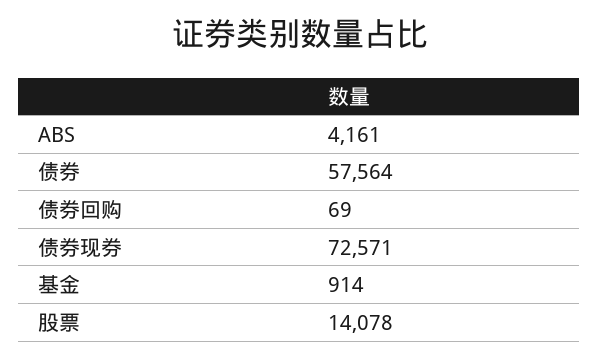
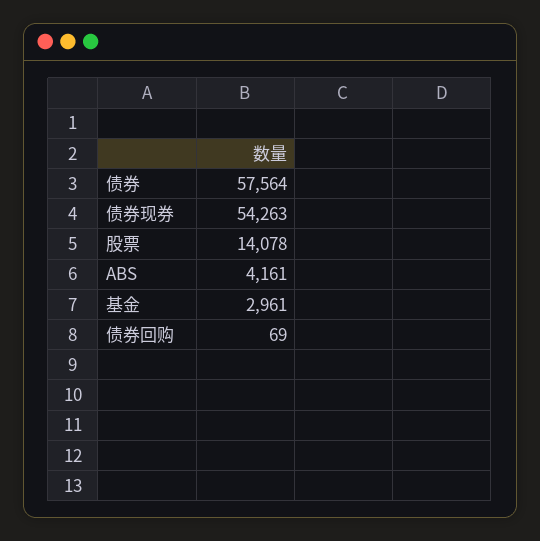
债券现券: 72571 -> 54263
基金: 914 -> 2961

